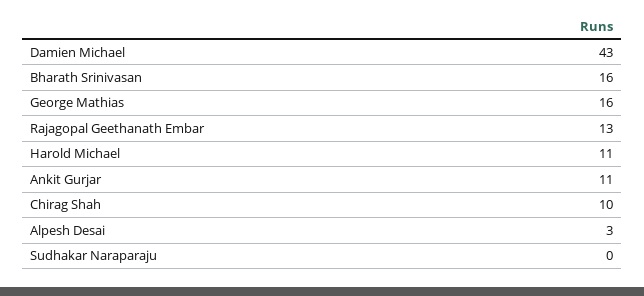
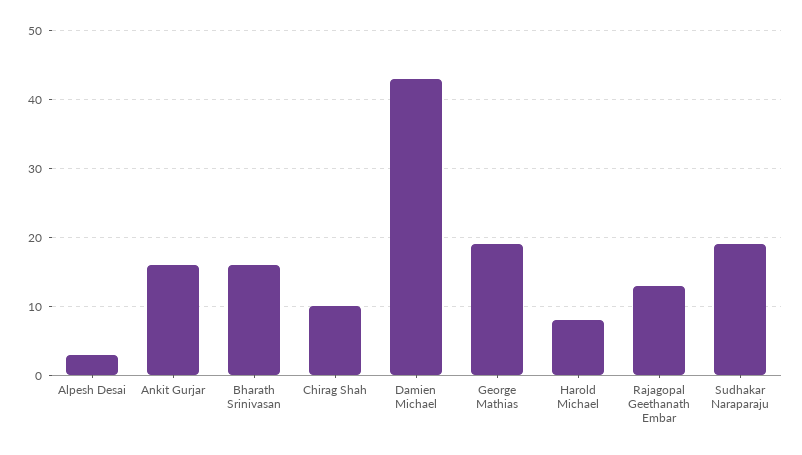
George Mathias: 16 -> 19
Harold Michael: 11 -> 8
Ankit Gurjar: 11 -> 16
Sudhakar Naraparaju: 0 -> 19

